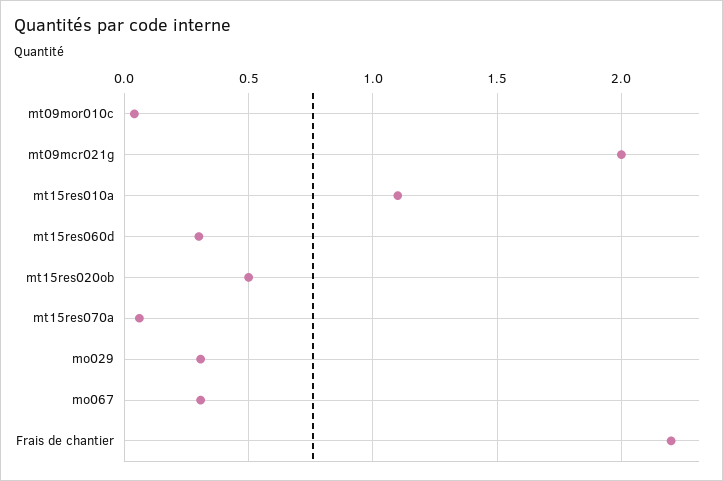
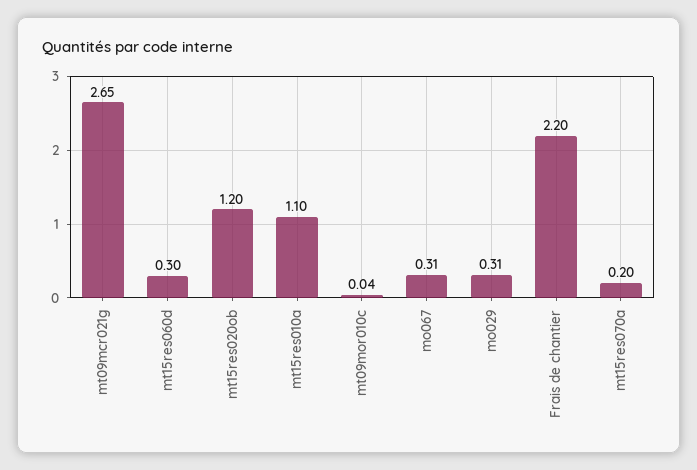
mt09mcr021g: 2 -> 2.65
mt15res020ob: 0.5 -> 1.2
mt15res070a: 0.05 -> 0.2

